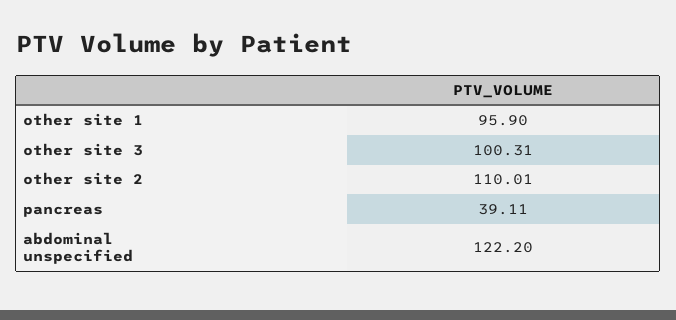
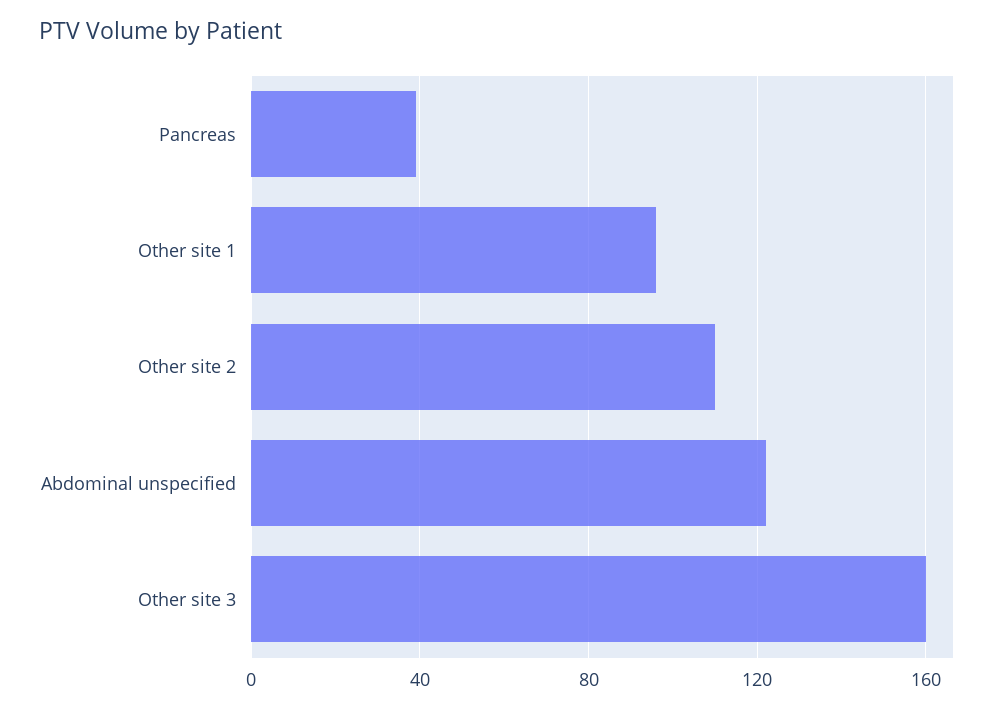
other site 3: 100.31 -> 160

